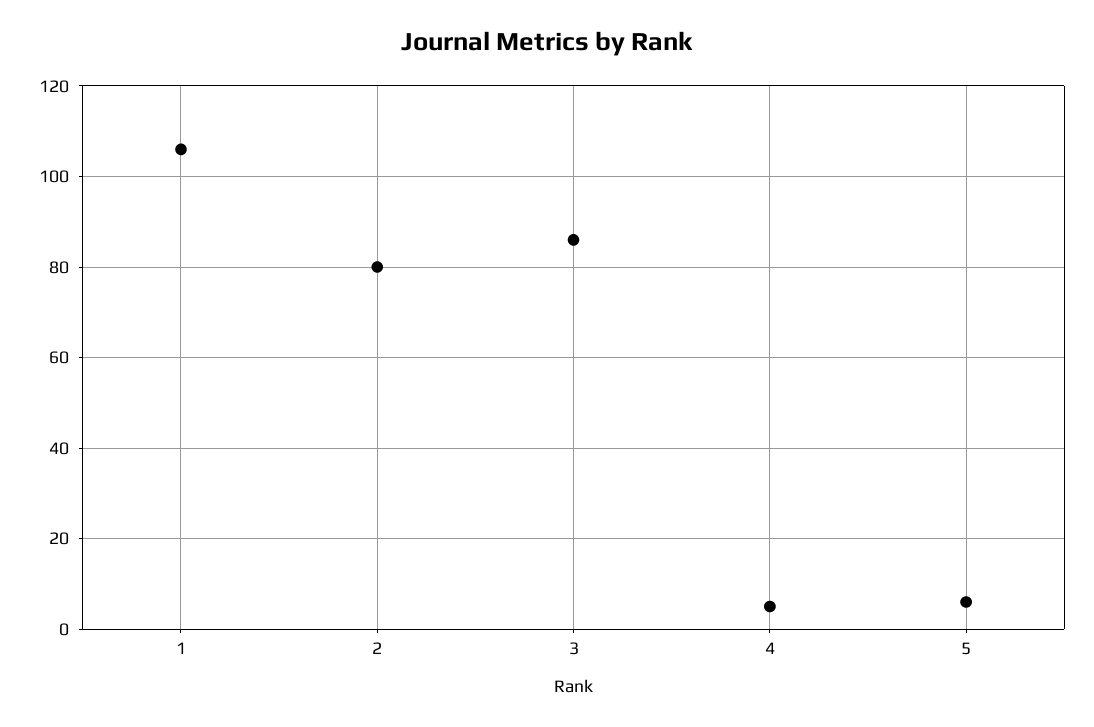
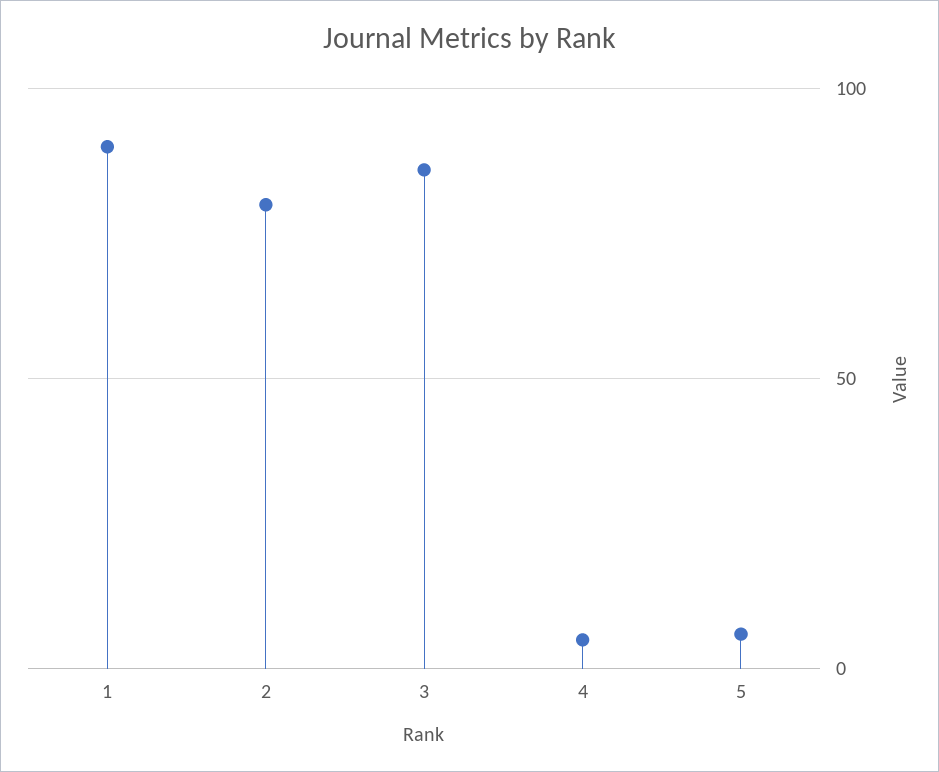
1: 105 -> 90

